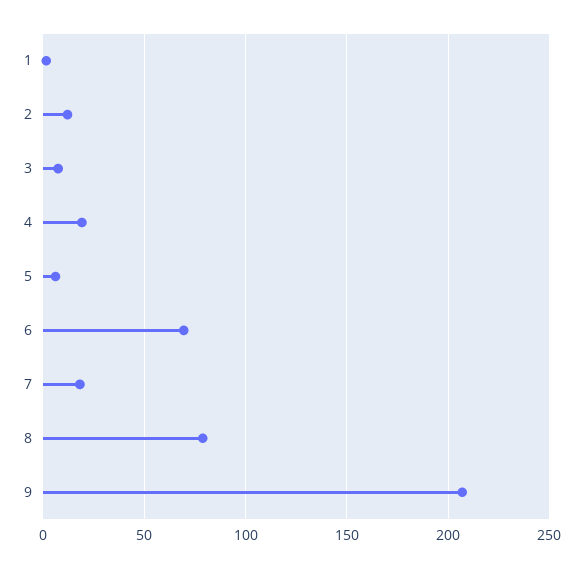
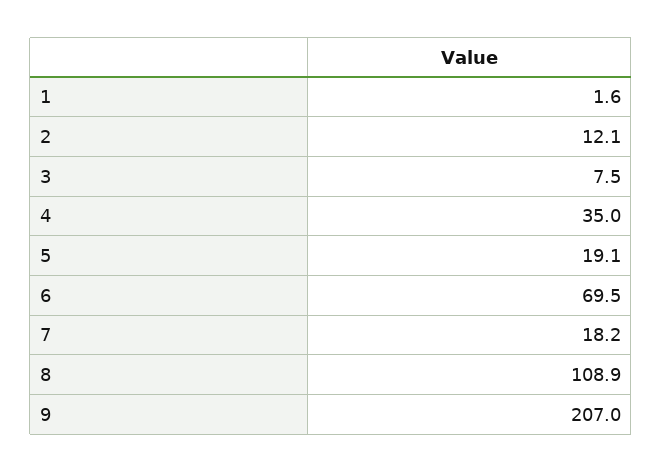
4: 20 -> 35
5: 5 -> 19.1
8: 80 -> 108.9

